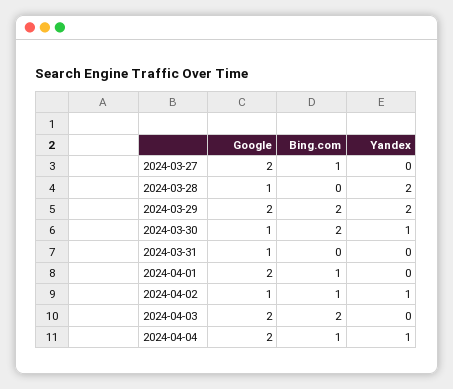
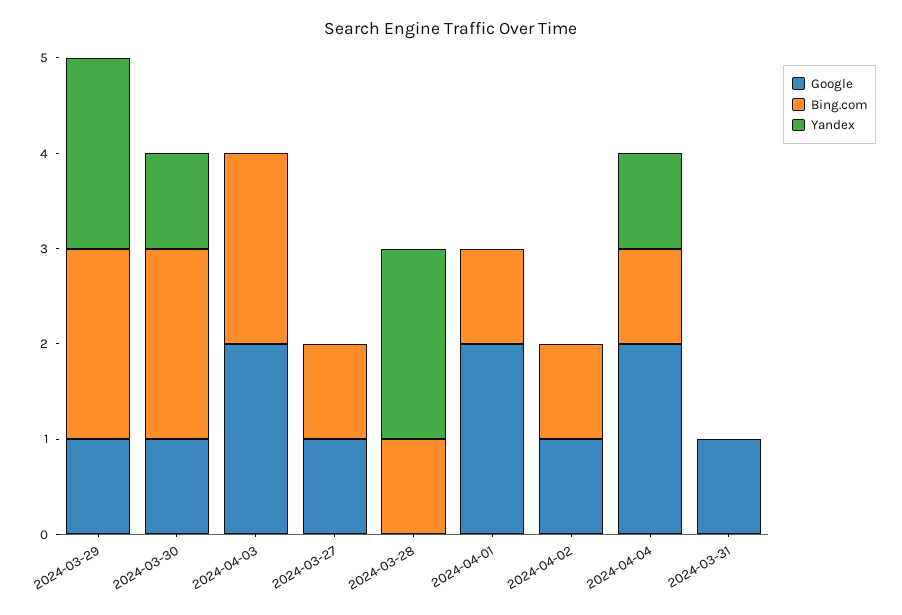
Google, 2024-03-27: 2 -> 1
Google, 2024-03-28: 1 -> 0
Bing.com, 2024-03-28: 0 -> 1
Google, 2024-03-29: 2 -> 1
Yandex, 2024-04-02: 1 -> 0

